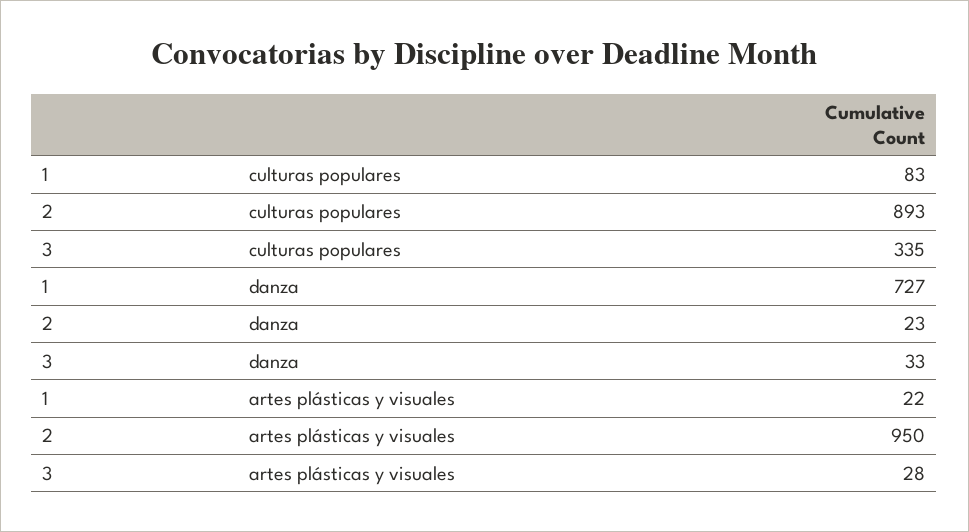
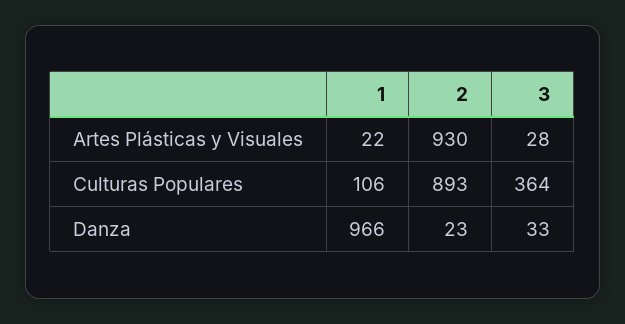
1, culturas populares: 83 -> 106
3, culturas populares: 335 -> 364
1, danza: 727 -> 966
2, artes plásticas y visuales: 950 -> 930

